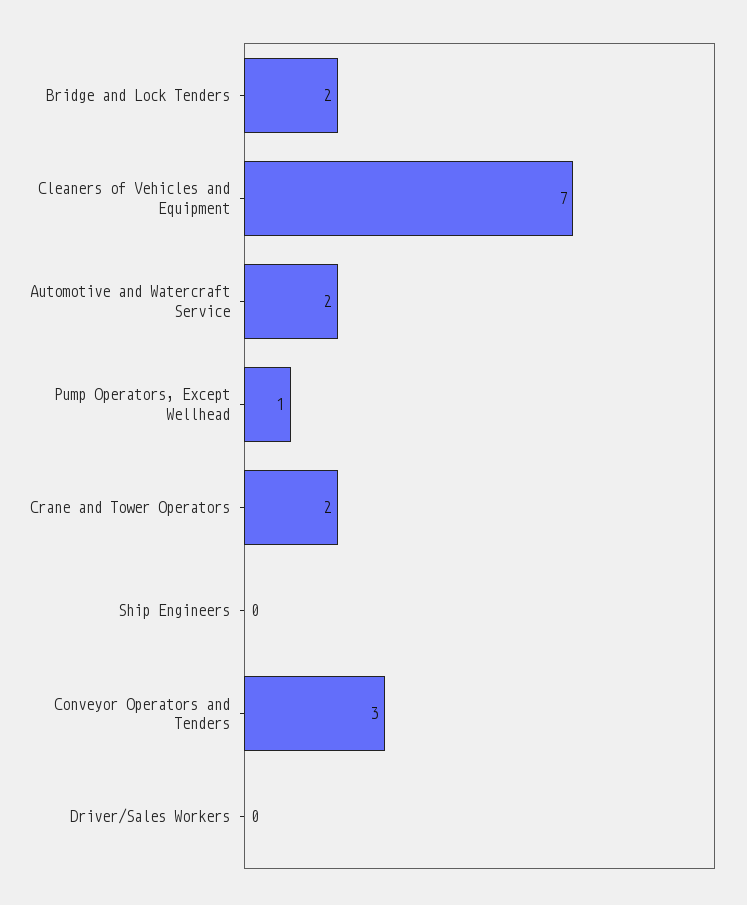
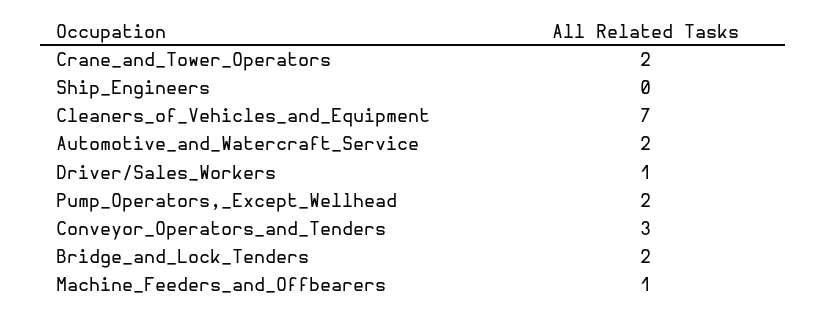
Pump Operators, Except Wellhead: 1 -> 2
Driver/Sales Workers: 0 -> 1
Machine_Feeders_and_Offbearers: none -> 1

